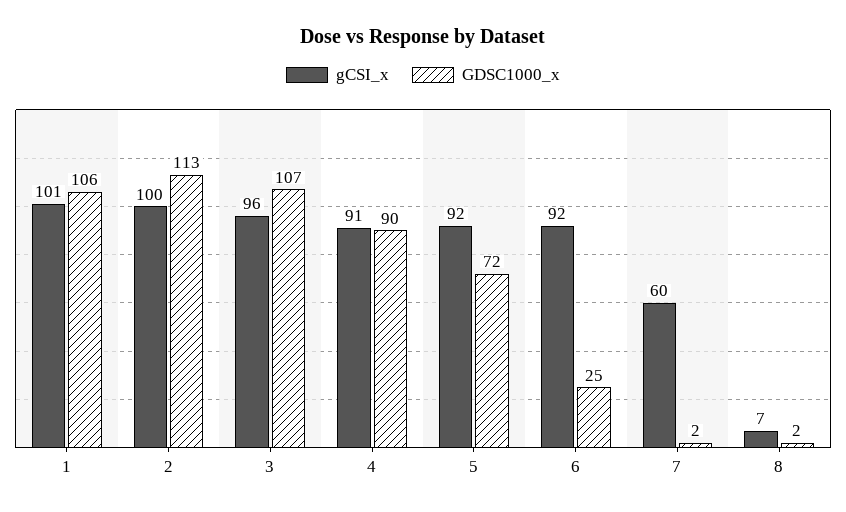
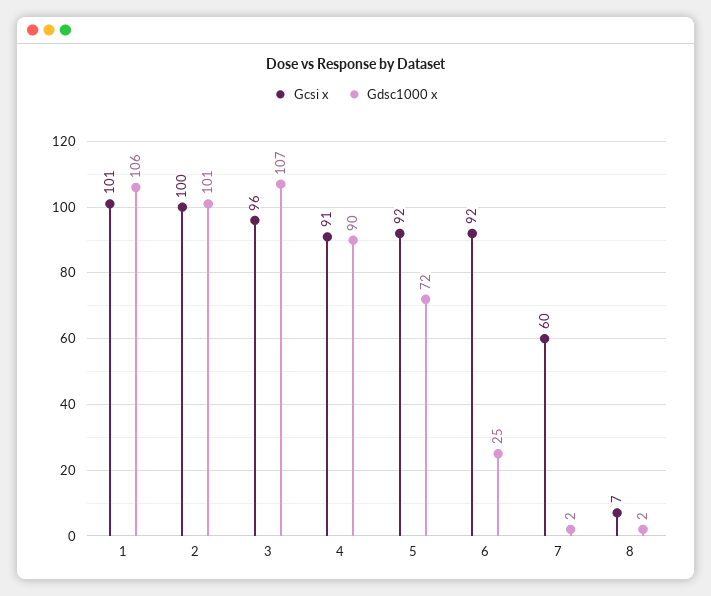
GDSC1000_x, 2: 113 -> 101

